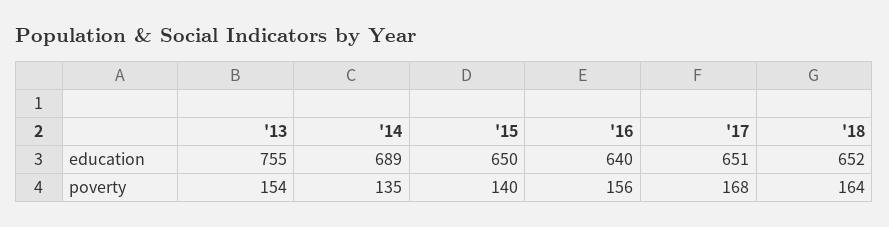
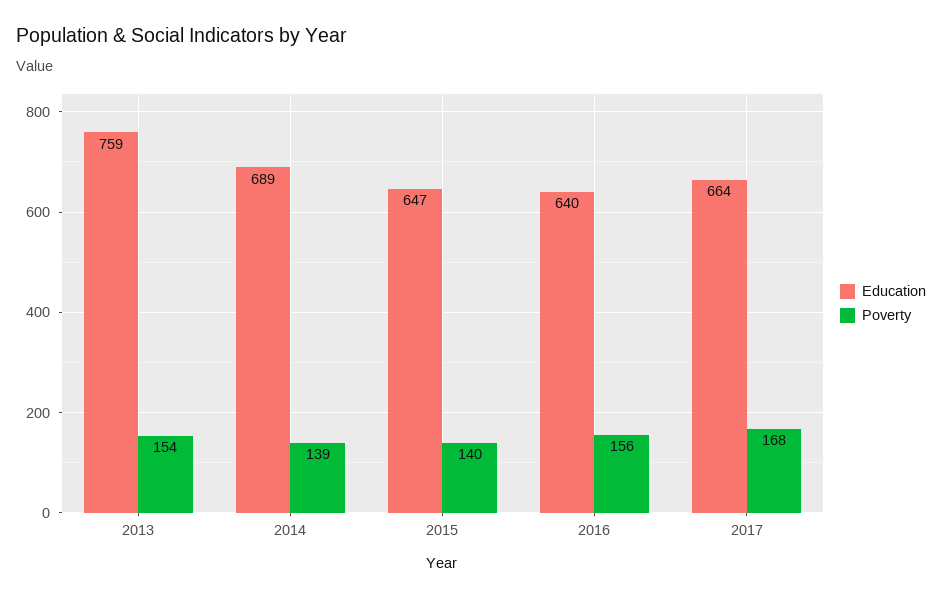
education, '13: 755 -> 759
education, '15: 650 -> 647
education, '17: 651 -> 664
education, '18: 652 -> none
poverty, '14: 135 -> 139
poverty, '18: 164 -> none

